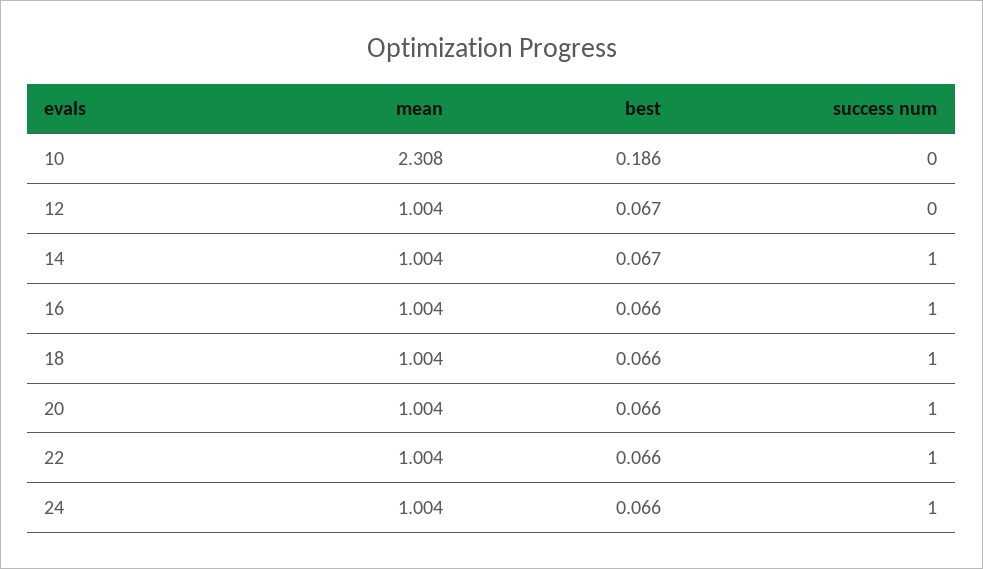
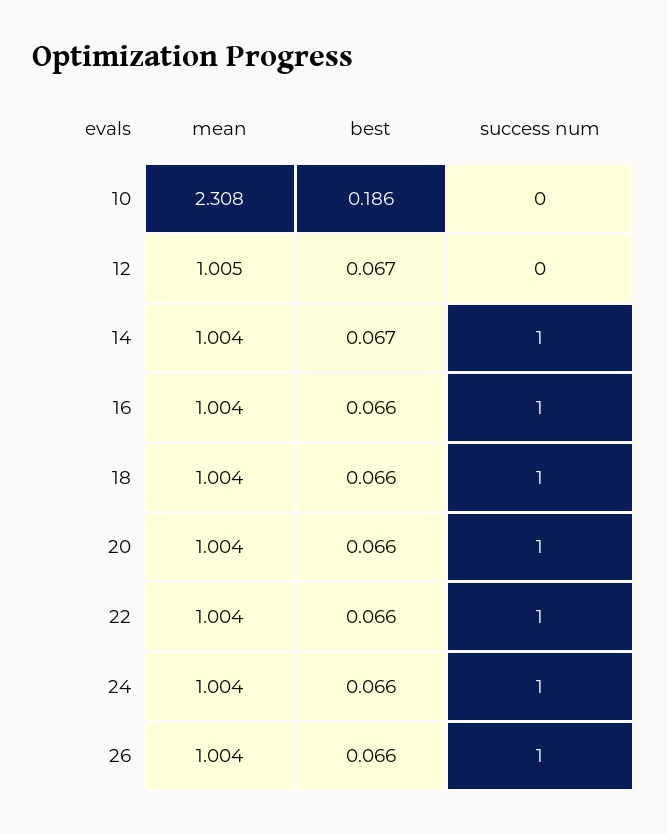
mean, 12: 1.004 -> 1.005
mean, 26: none -> 1.004
best, 26: none -> 0.066
success num, 26: none -> 1

